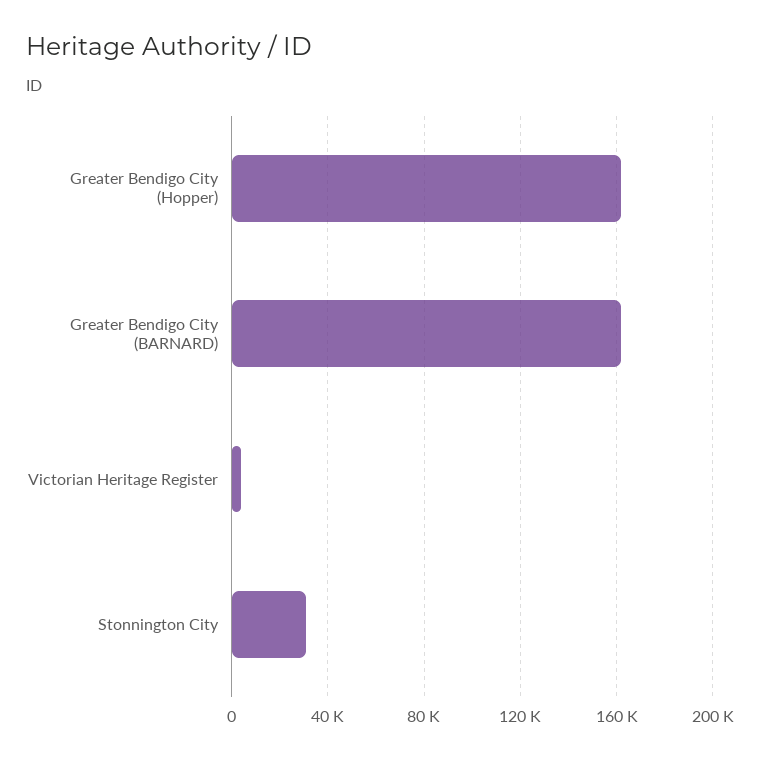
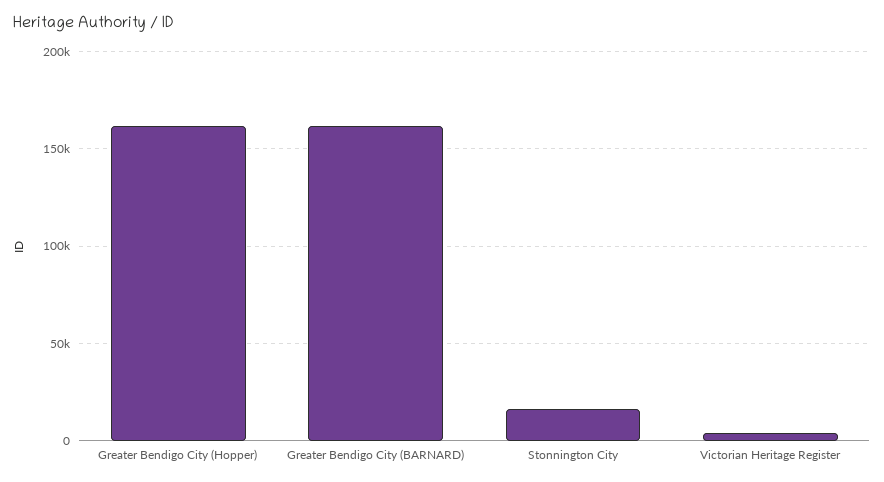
Stonnington City: 30000 -> 15000

